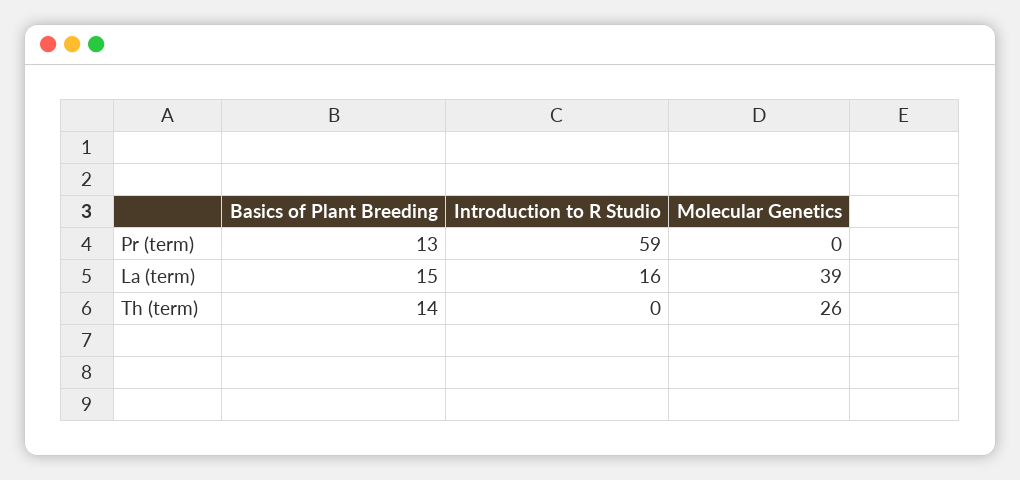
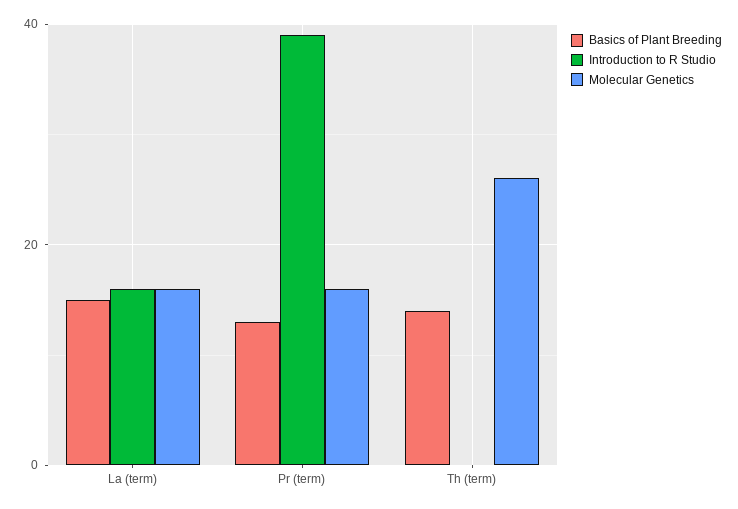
Introduction to R Studio, Pr (term): 59 -> 40
Molecular Genetics, Pr (term): 0 -> 15
Molecular Genetics, La (term): 39 -> 15

